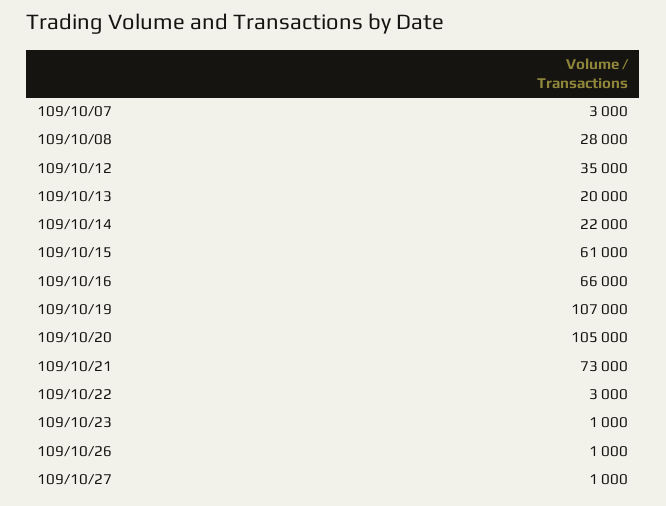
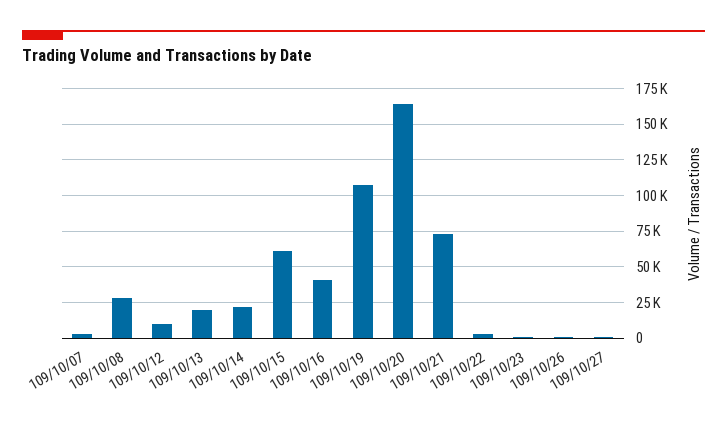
109/10/12: 35000 -> 10000
109/10/16: 66000 -> 40000
109/10/20: 105000 -> 165000

